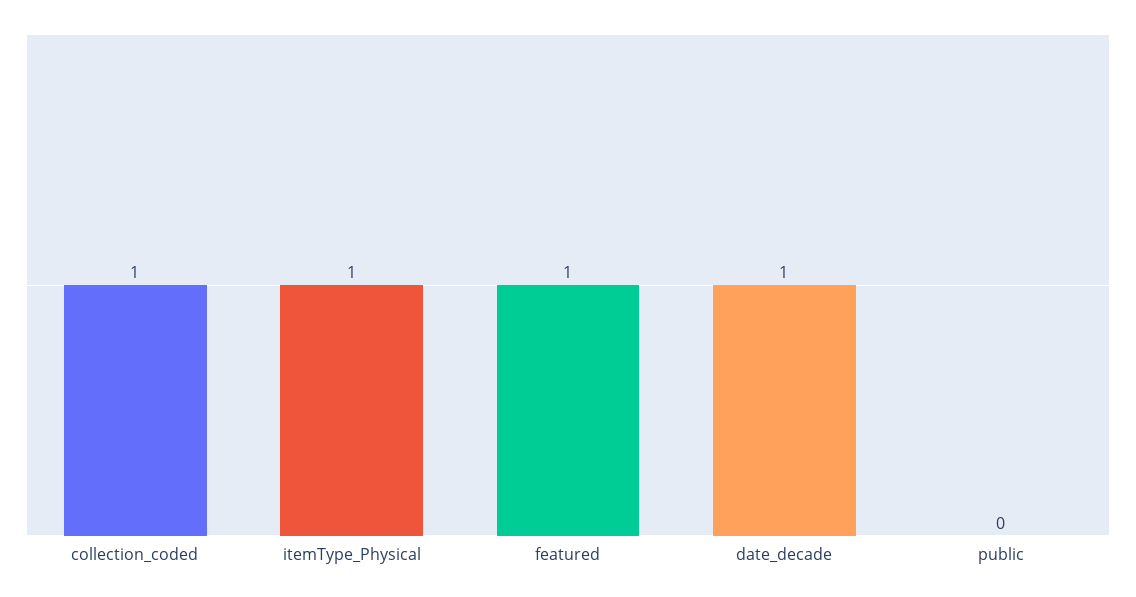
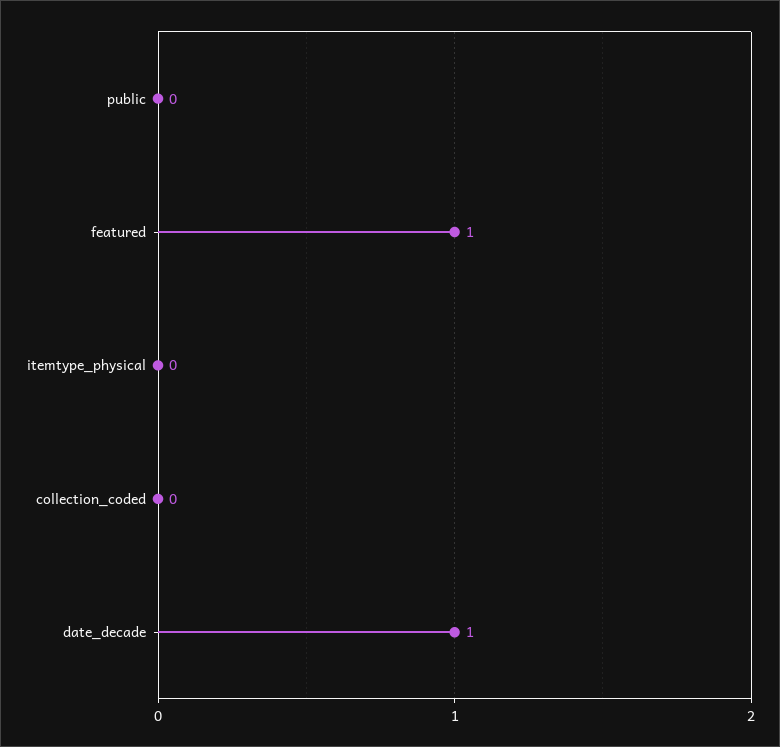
collection_coded: 1 -> 0
itemType_Physical: 1 -> 0

